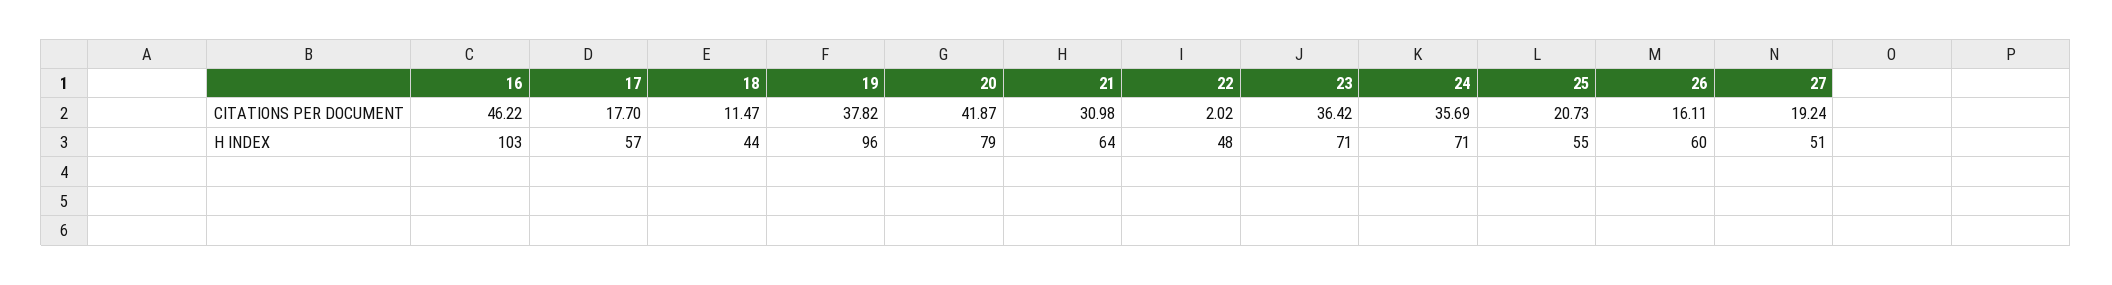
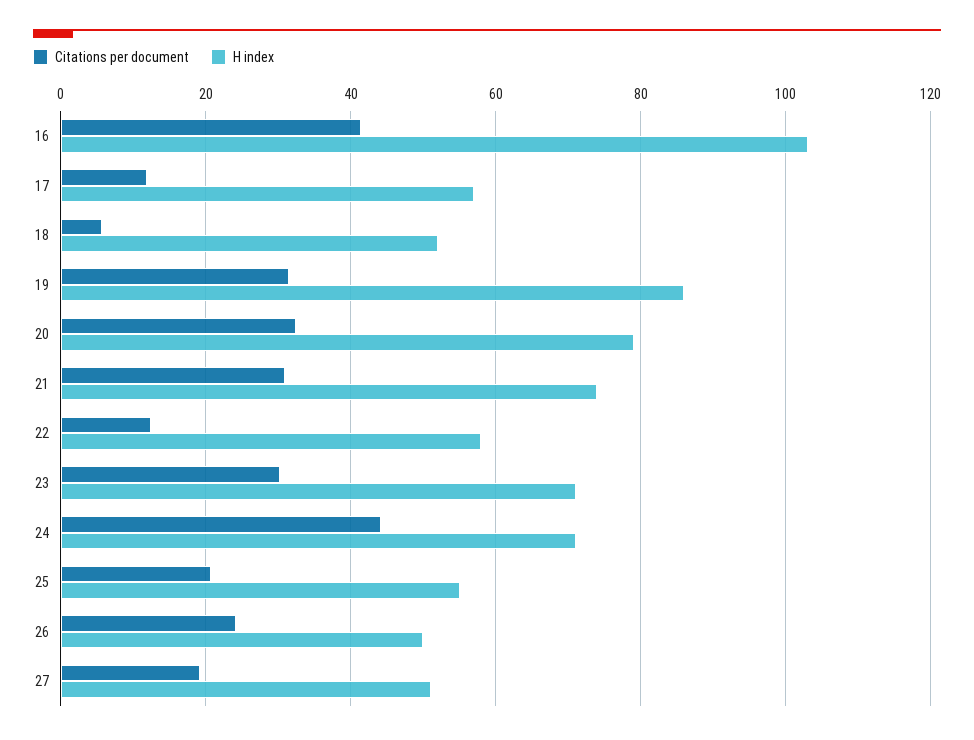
CITATIONS PER DOCUMENT, 16: 46.22 -> 42
CITATIONS PER DOCUMENT, 17: 17.7 -> 12
CITATIONS PER DOCUMENT, 18: 11.47 -> 6
CITATIONS PER DOCUMENT, 19: 37.82 -> 32
CITATIONS PER DOCUMENT, 20: 41.87 -> 32
CITATIONS PER DOCUMENT, 22: 2.02 -> 12
CITATIONS PER DOCUMENT, 23: 36.42 -> 30
CITATIONS PER DOCUMENT, 24: 35.69 -> 44
CITATIONS PER DOCUMENT, 26: 16.11 -> 24
H INDEX, 18: 44 -> 52
H INDEX, 19: 96 -> 86
H INDEX, 21: 64 -> 74
H INDEX, 22: 48 -> 58
H INDEX, 26: 60 -> 50

